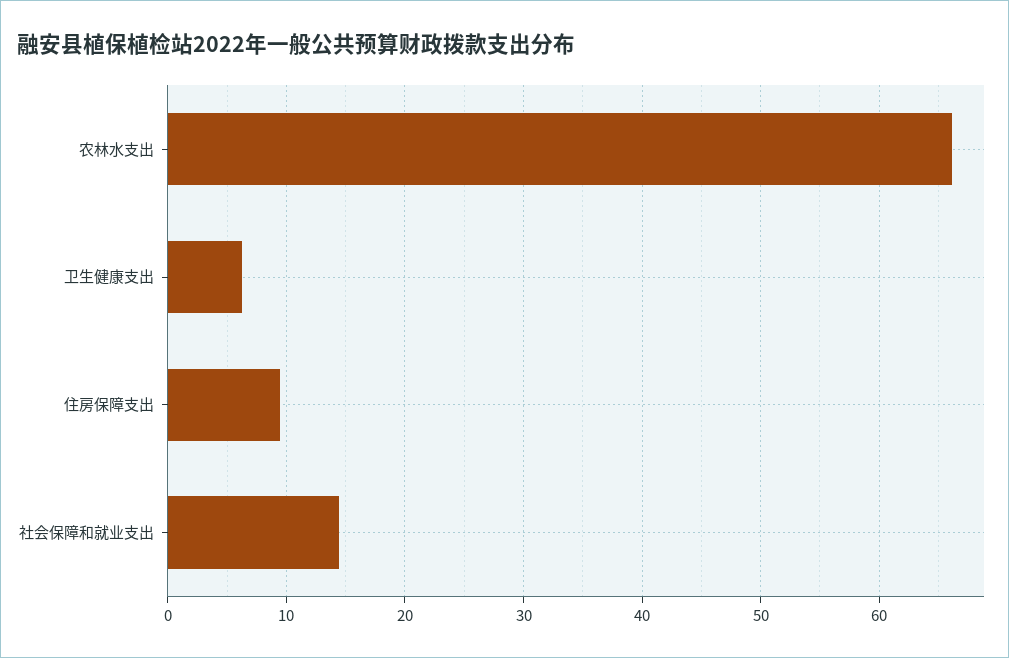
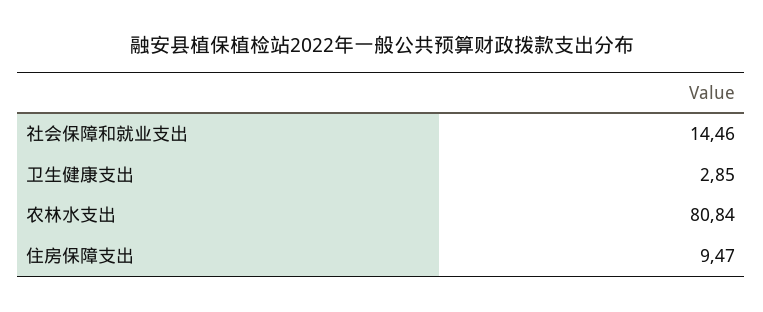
农林水支出: 66 -> 80.84
卫生健康支出: 6 -> 2.85

